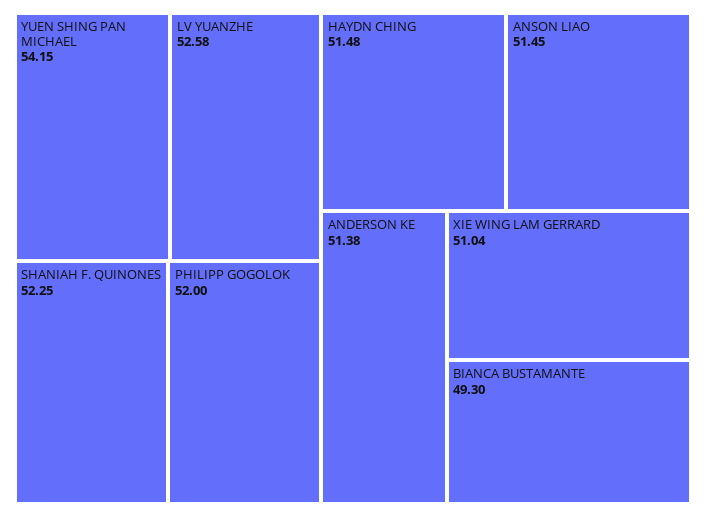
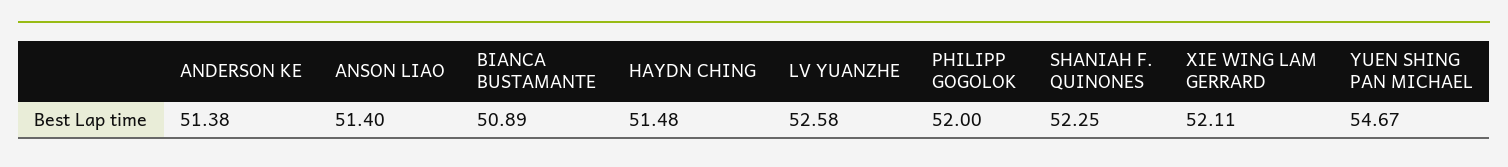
YUEN SHING PAN MICHAEL: 54.15 -> 54.67
ANSON LIAO: 51.45 -> 51.4
XIE WING LAM GERRARD: 51.04 -> 52.11
BIANCA BUSTAMANTE: 49.3 -> 50.89

